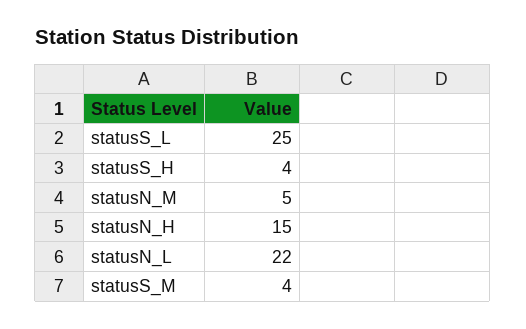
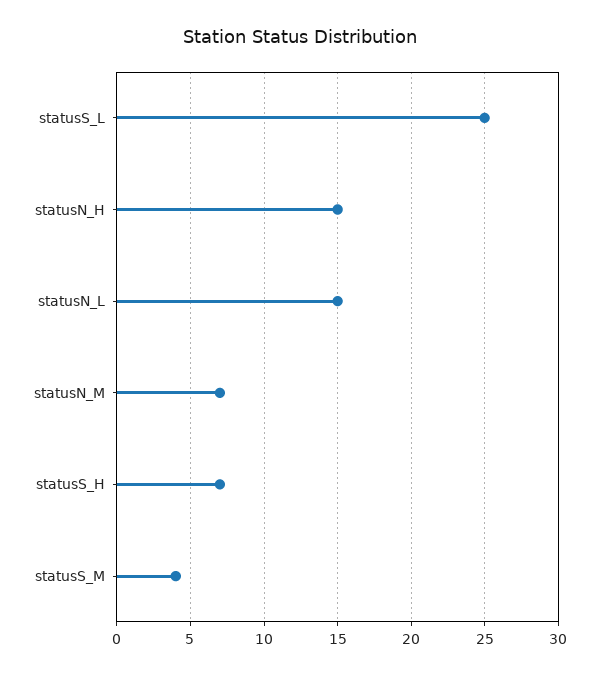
statusS_H: 4 -> 7
statusN_M: 5 -> 7
statusN_L: 22 -> 15

